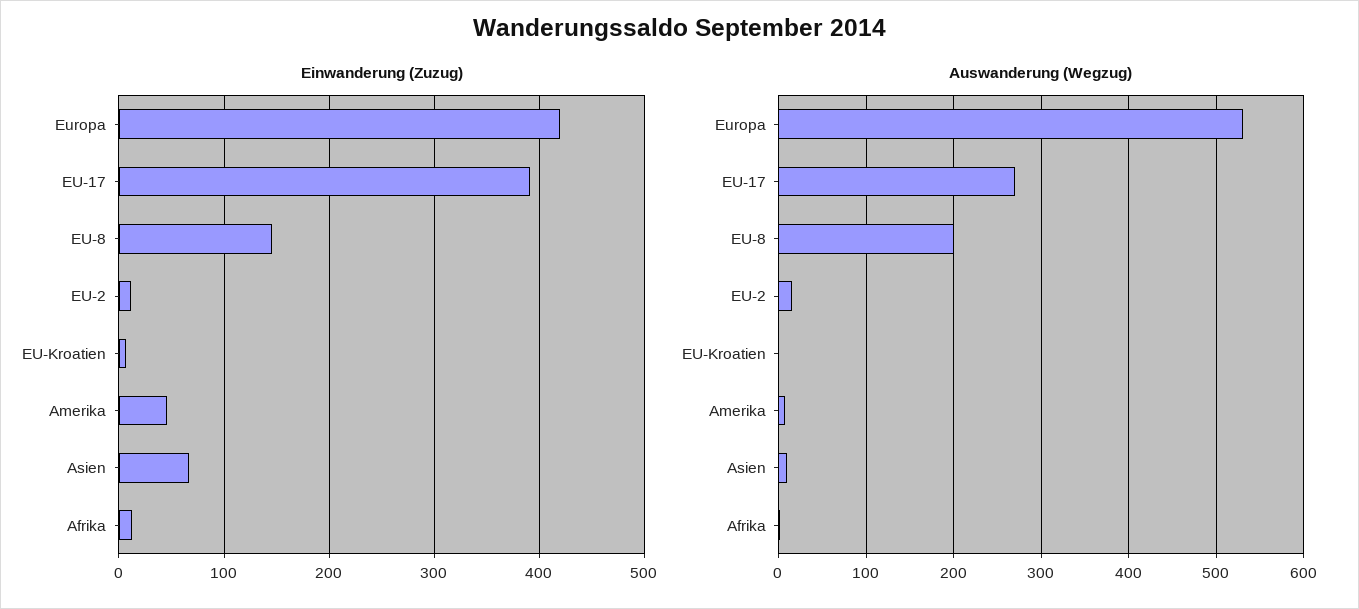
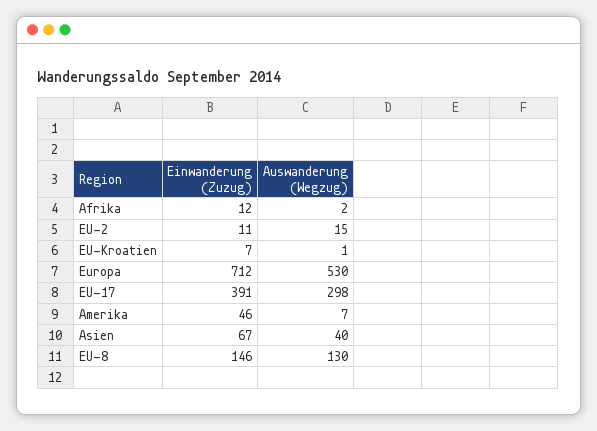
Einwanderung (Zuzug), Europa: 420 -> 712
Auswanderung (Wegzug), EU-17: 270 -> 298
Auswanderung (Wegzug), EU-8: 200 -> 130
Auswanderung (Wegzug), Asien: 10 -> 40

